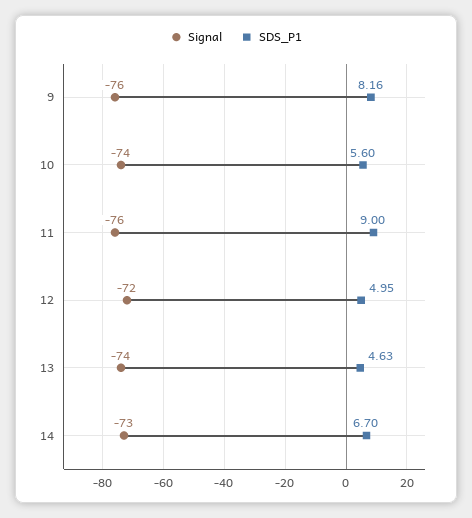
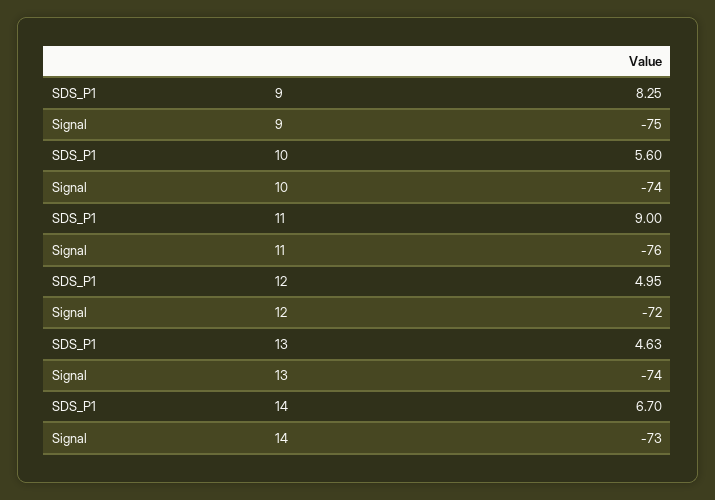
Signal, 9: -76 -> -75
SDS_P1, 9: 8.16 -> 8.25

